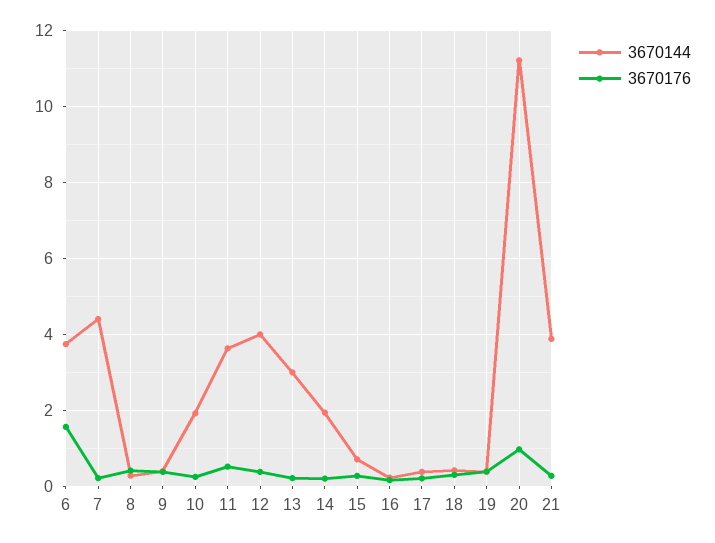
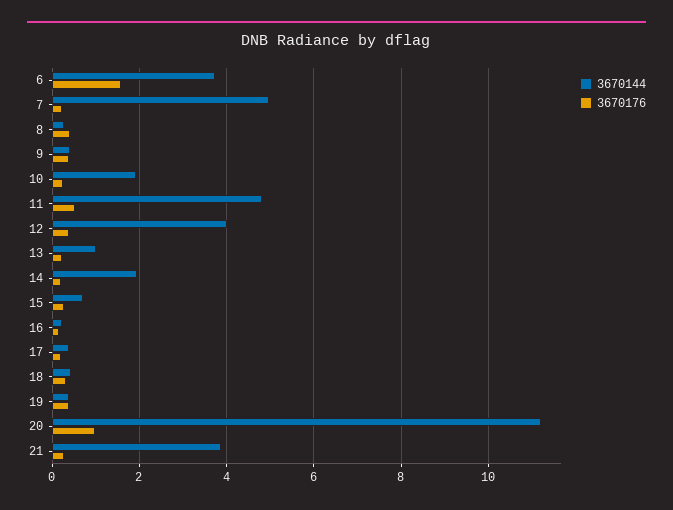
3670144, 7: 4.4 -> 5
3670144, 11: 3.6 -> 4.8
3670144, 13: 3 -> 1

